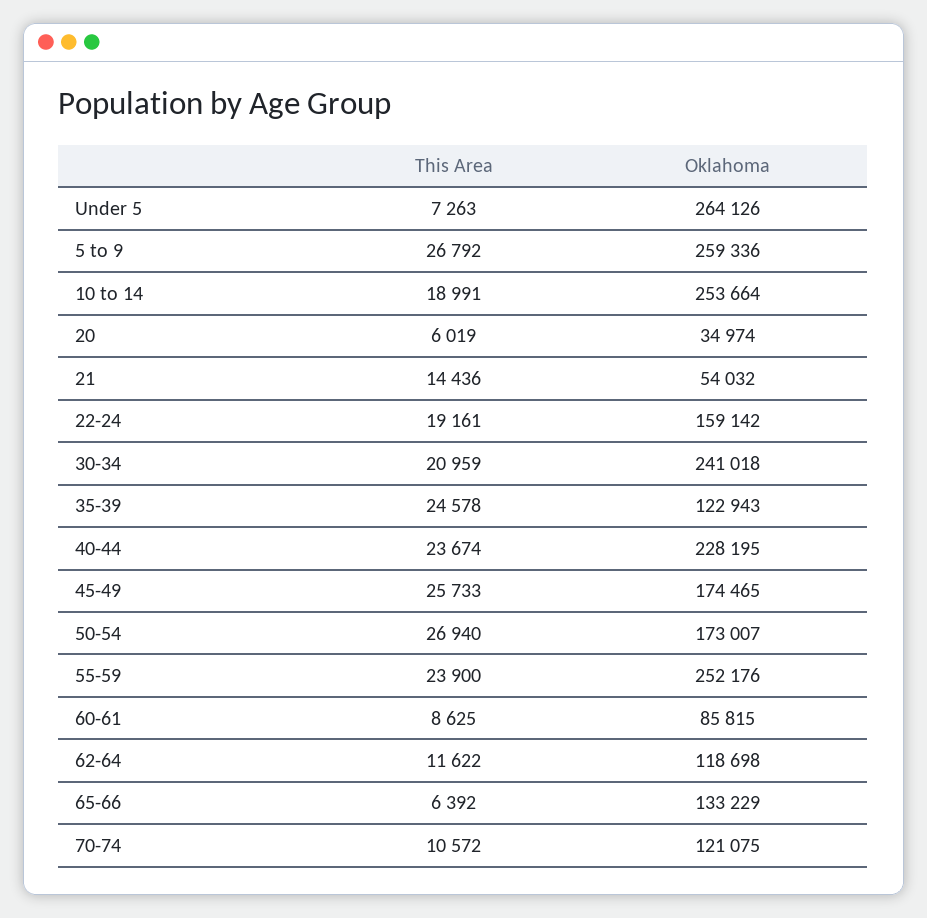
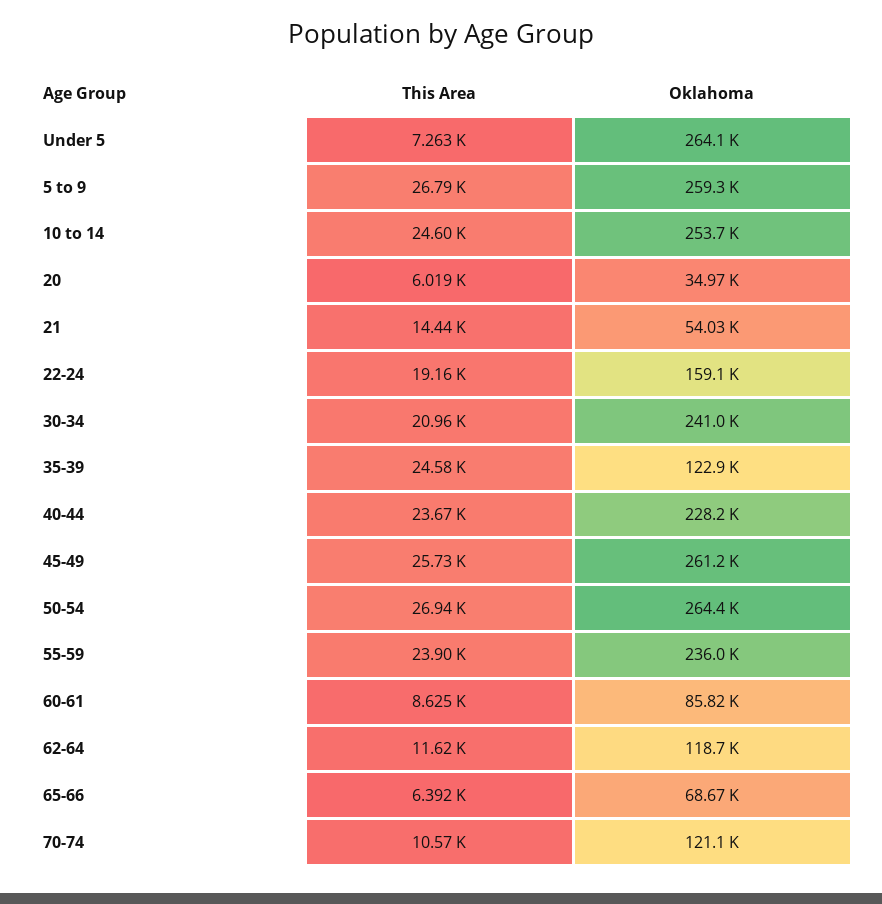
This Area, 10 to 14: 18991 -> 24600
Oklahoma, 45-49: 174465 -> 261200
Oklahoma, 50-54: 173007 -> 264400
Oklahoma, 55-59: 252176 -> 236000
Oklahoma, 65-66: 133229 -> 68670

